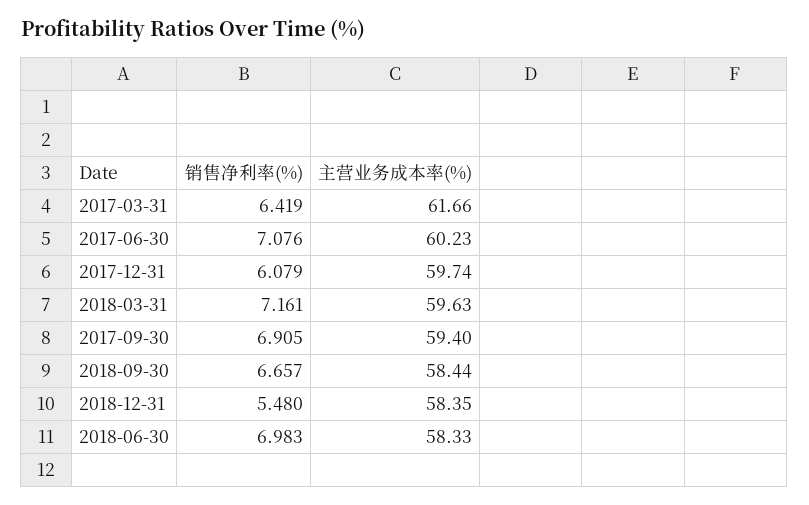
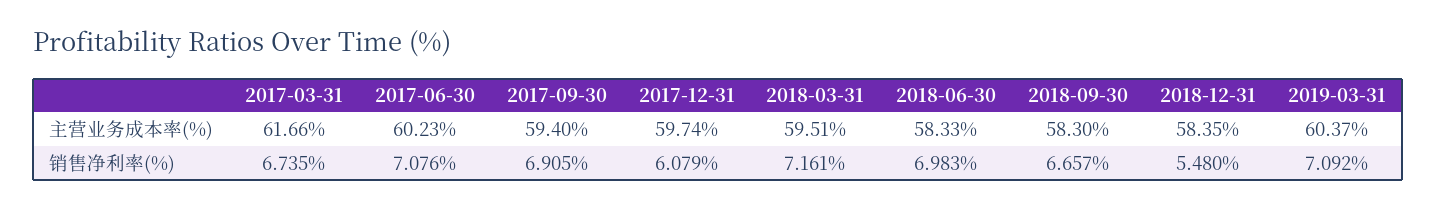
销售净利率(%), 2017-03-31: 6.419 -> 6.735
主营业务成本率(%), 2018-03-31: 59.63 -> 59.51
主营业务成本率(%), 2018-09-30: 58.44 -> 58.3
主营业务成本率(%), 2019-03-31: none -> 60.37
销售净利率(%), 2019-03-31: none -> 7.092

